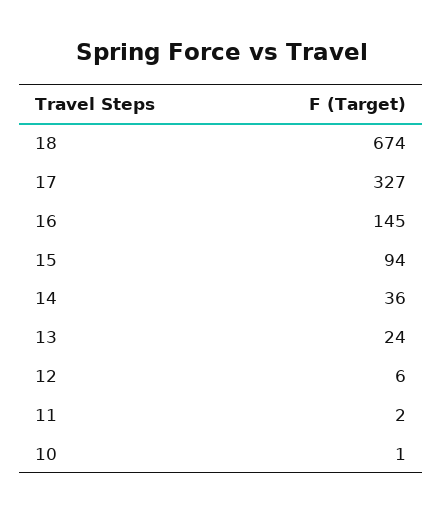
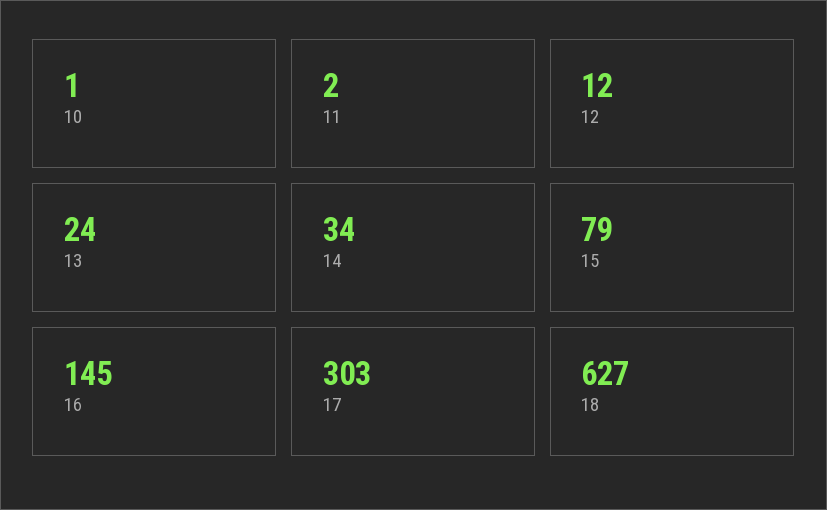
18: 674 -> 627
17: 327 -> 303
15: 94 -> 79
14: 36 -> 34
12: 6 -> 12

